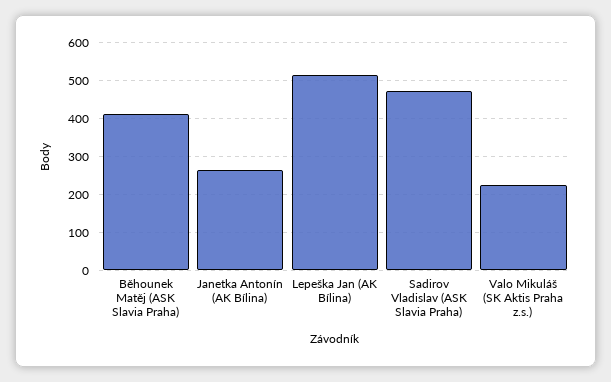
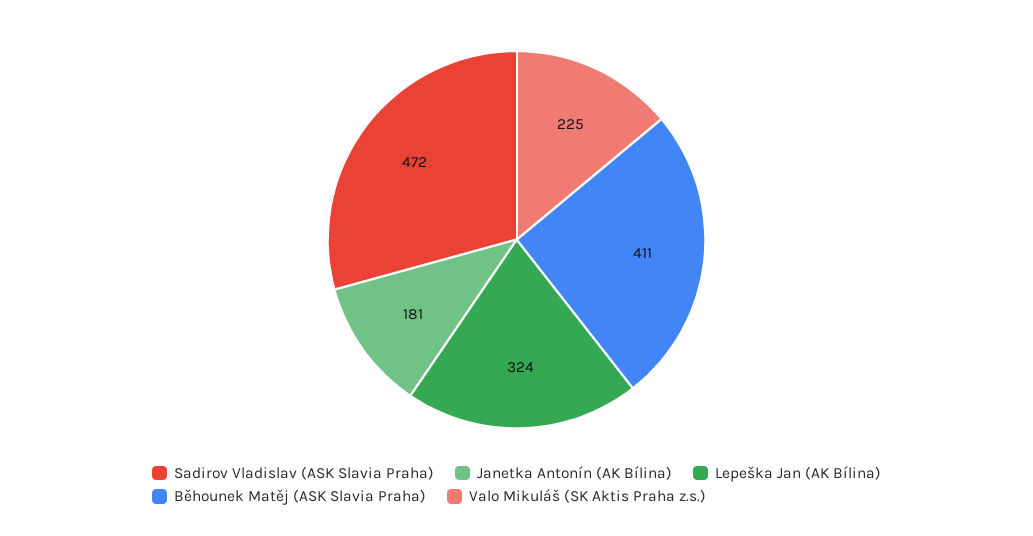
Janetka Antonín (AK Bílina): 260 -> 181
Lepeška Jan (AK Bílina): 520 -> 324

